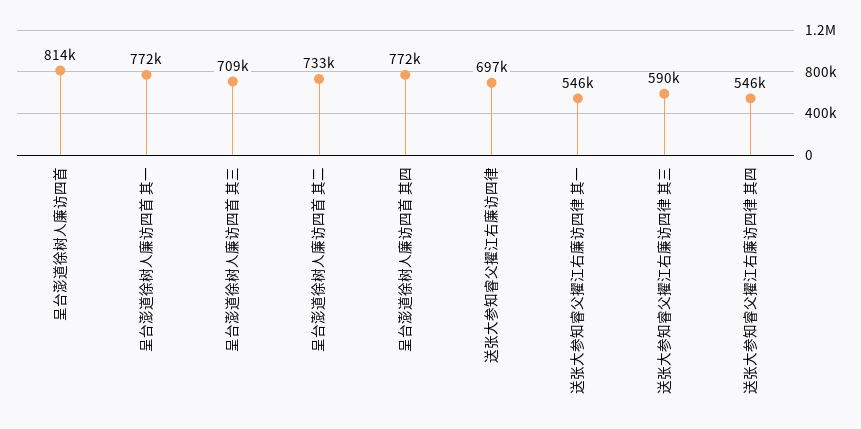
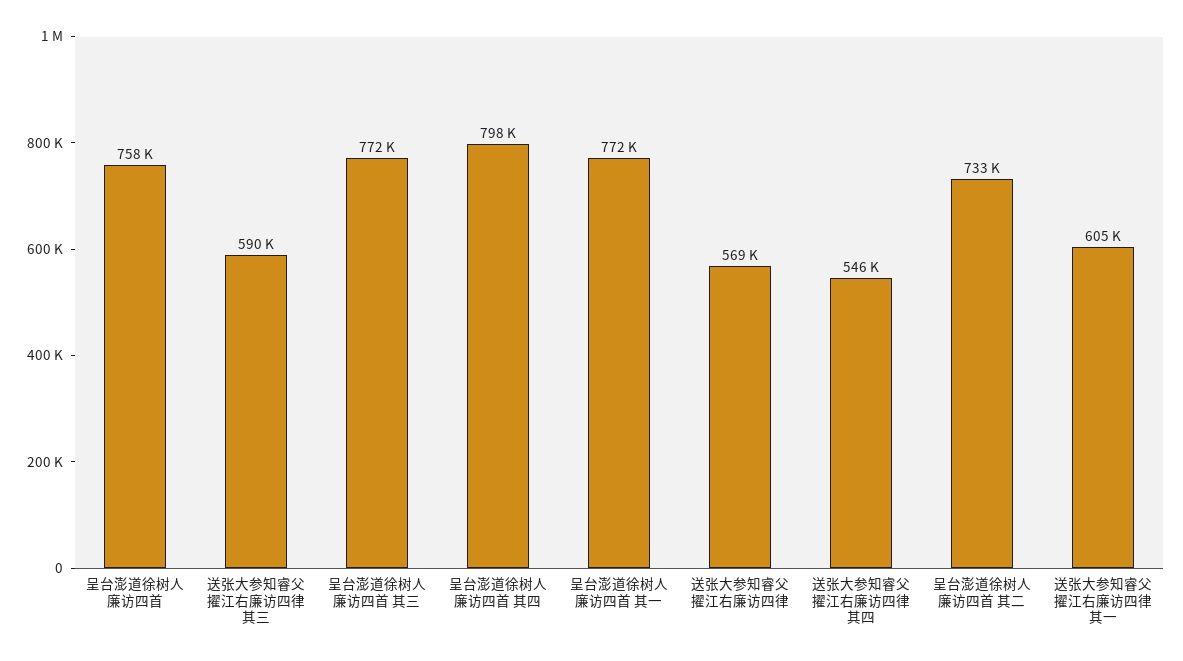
呈台澎道徐树人廉访四首: 814000 -> 758000
呈台澎道徐树人廉访四首 其三: 709000 -> 772000
呈台澎道徐树人廉访四首 其四: 772000 -> 798000
送张大参知睿父擢江右廉访四律: 697000 -> 569000
送张大参知睿父擢江右廉访四律 其一: 546000 -> 605000

